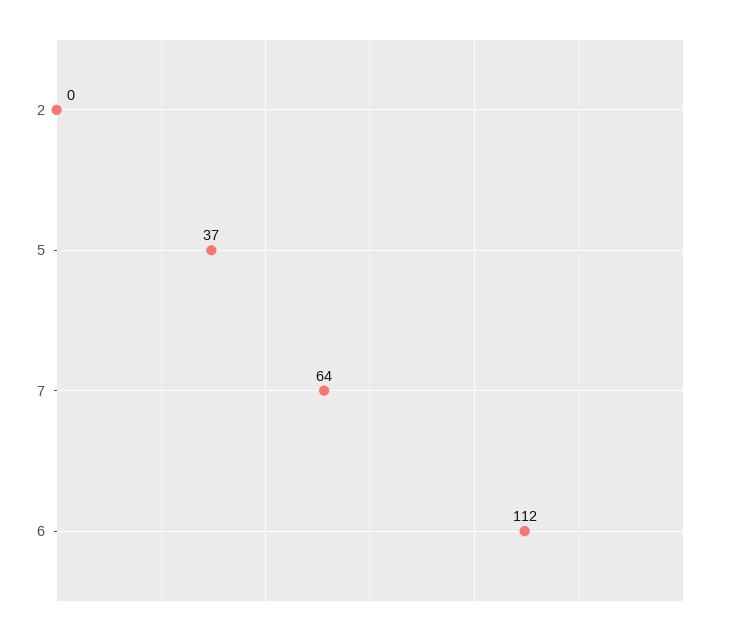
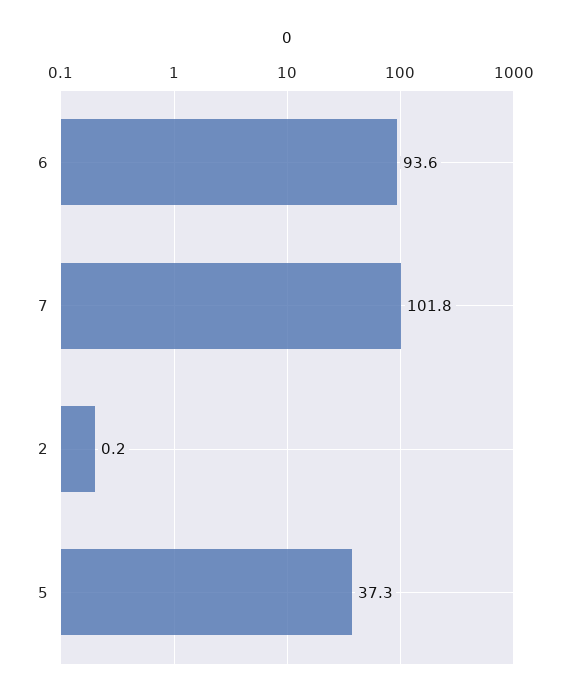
7: 64 -> 101.8
6: 112 -> 93.6

